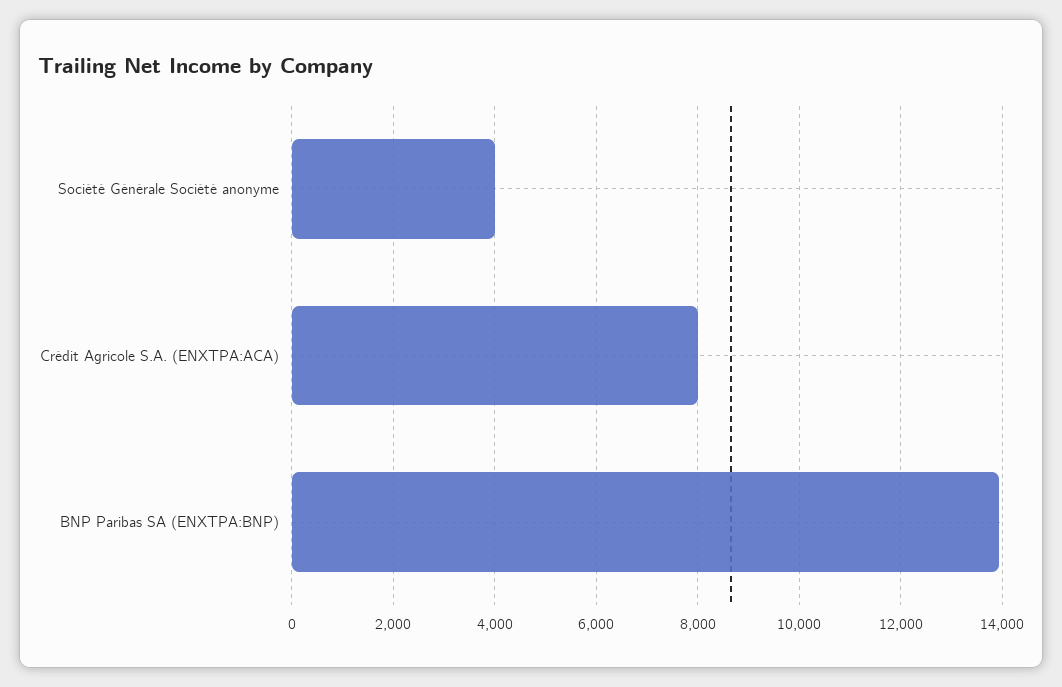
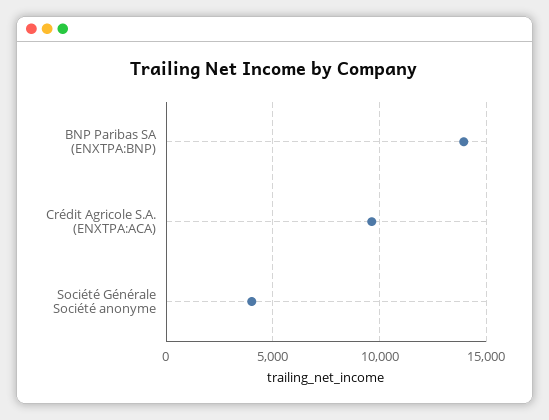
Crédit Agricole S.A. (ENXTPA:ACA): 8000 -> 9500

